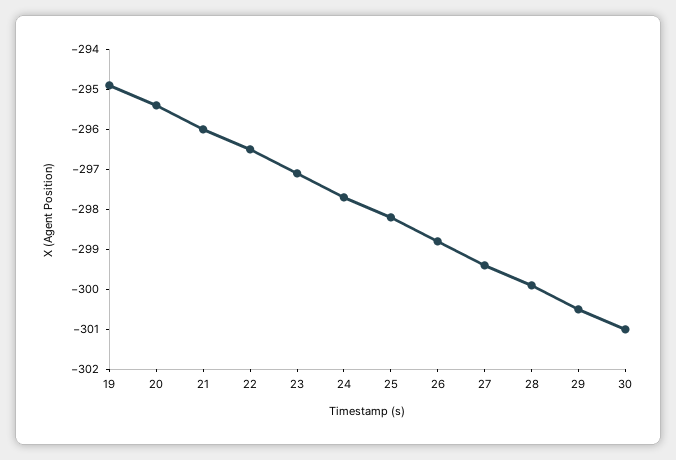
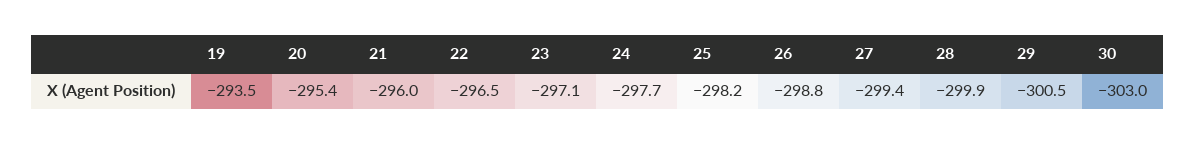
19: -295 -> -293.5
30: -301 -> -303

